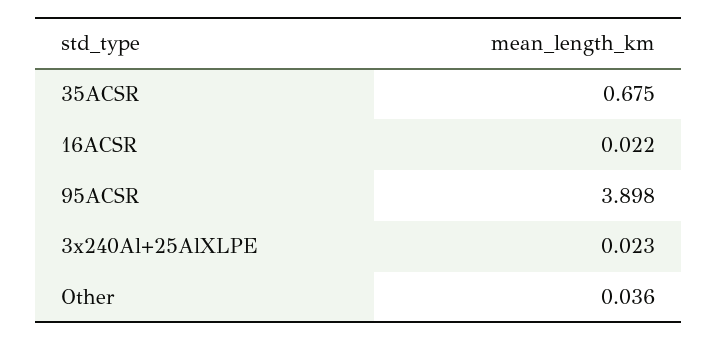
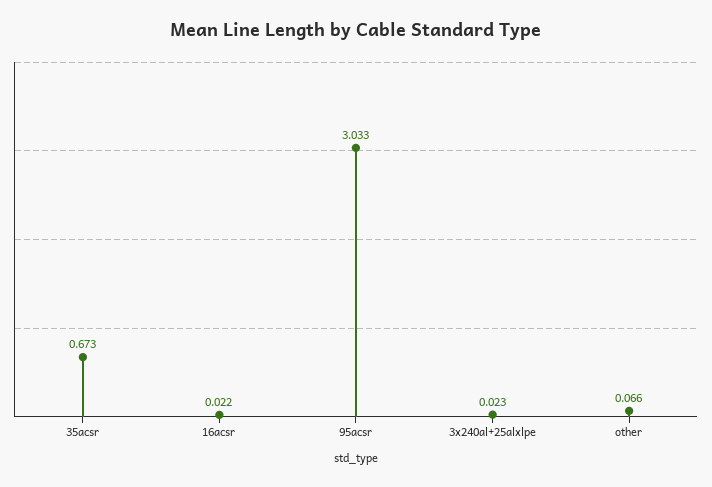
35ACSR: 0.675 -> 0.673
95ACSR: 3.898 -> 3.033
Other: 0.036 -> 0.066

